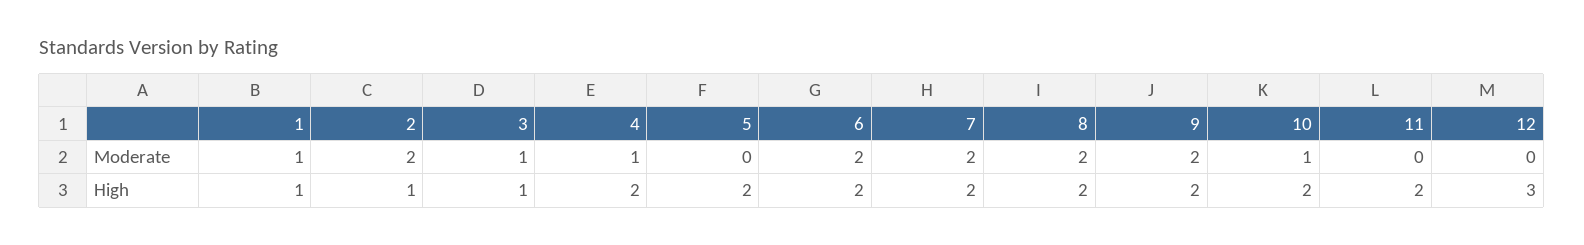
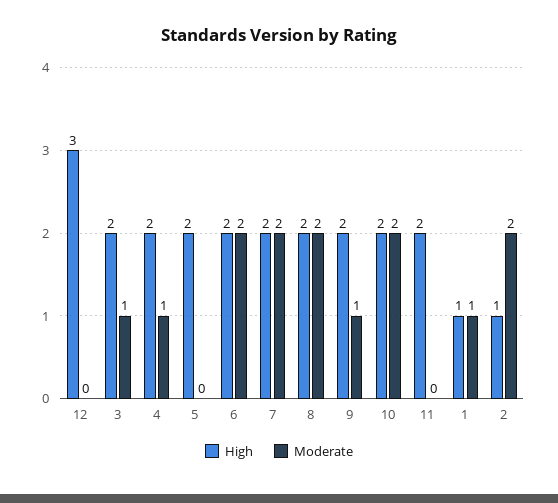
Moderate, 9: 2 -> 1
Moderate, 10: 1 -> 2
High, 3: 1 -> 2

